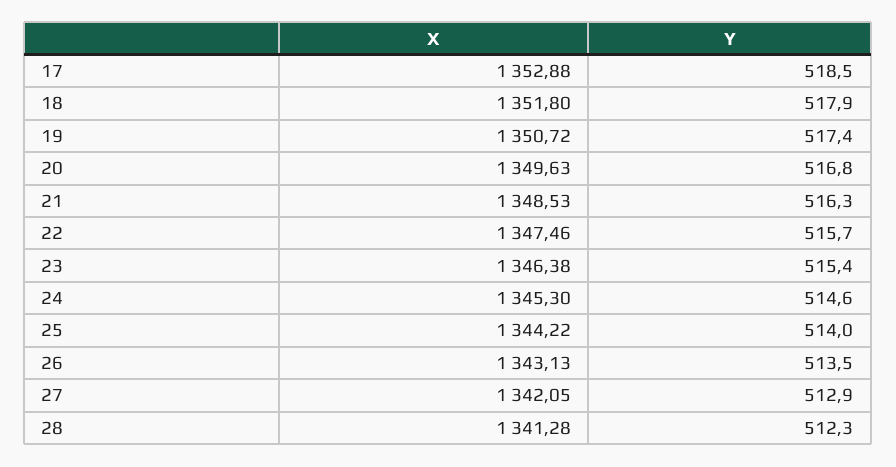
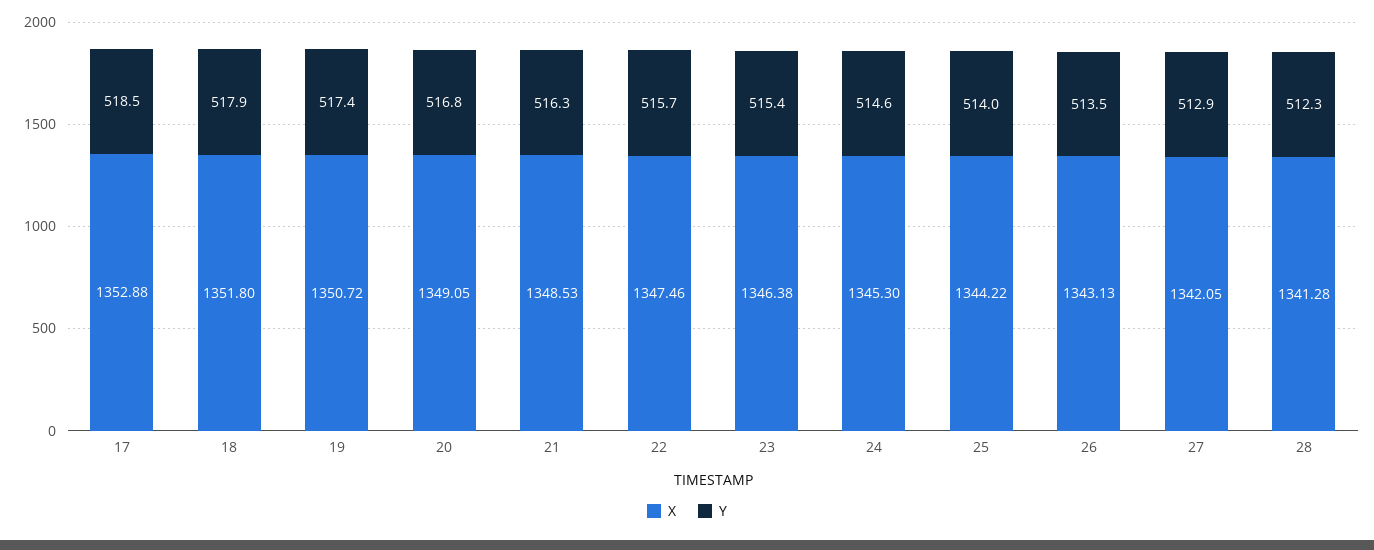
X, 20: 1349.63 -> 1349.05

